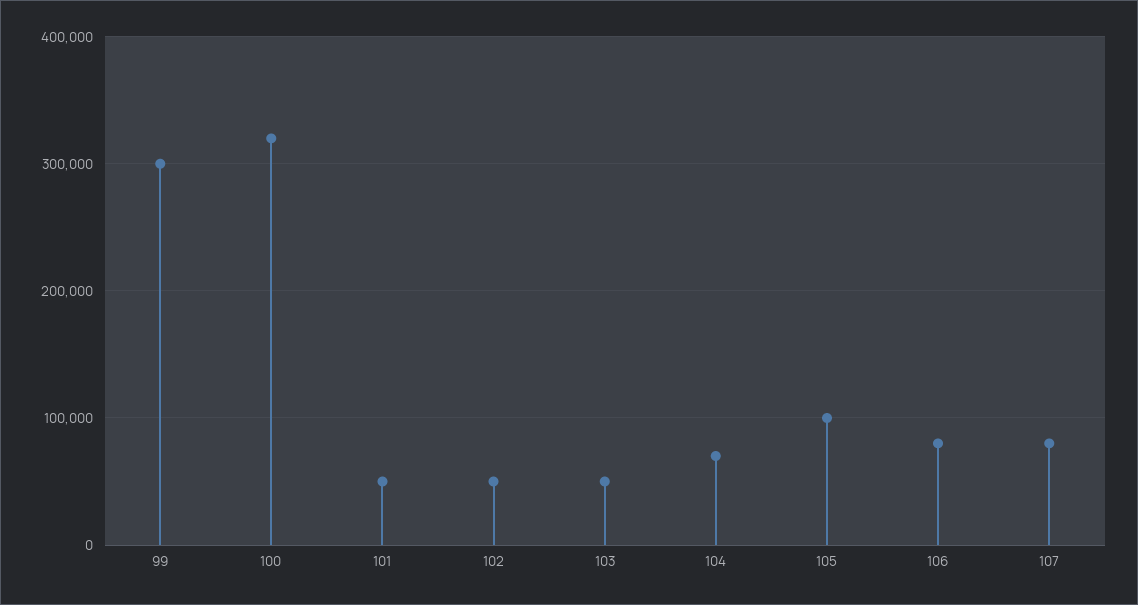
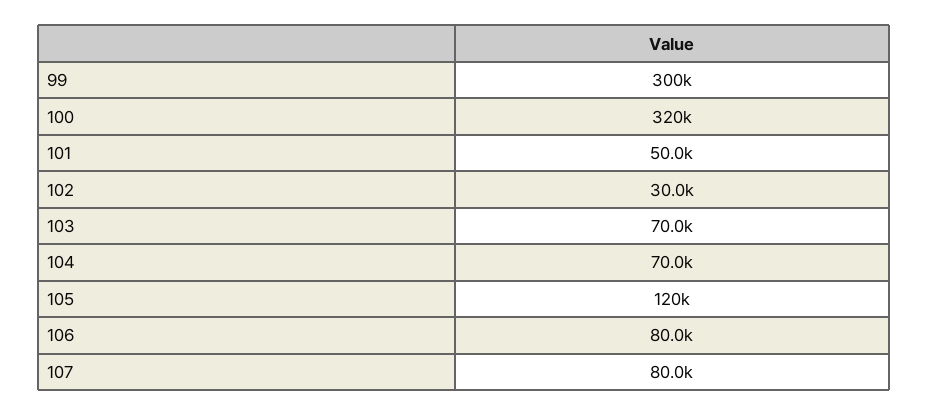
102: 50000 -> 30000
103: 50000 -> 70000
105: 100000 -> 120000

